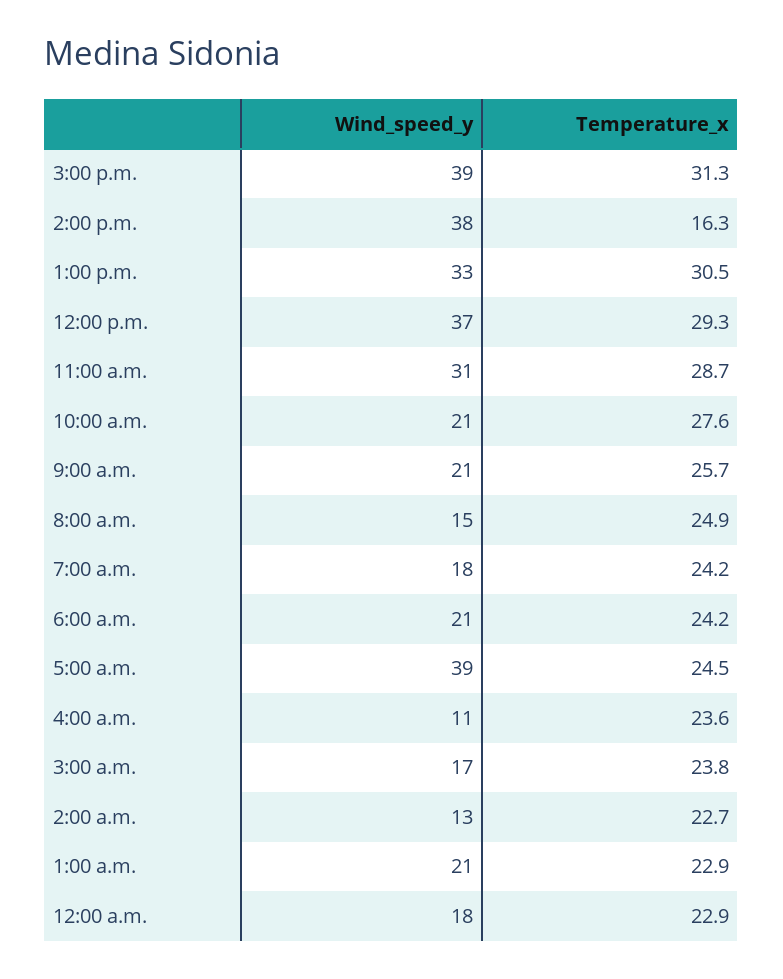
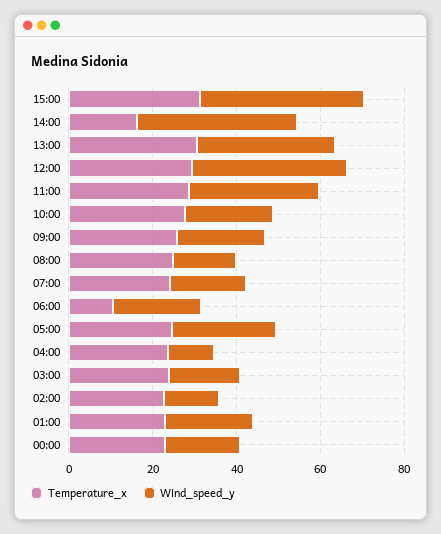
Temperature_x, 6:00 a.m.: 24.2 -> 10
Wind_speed_y, 5:00 a.m.: 39 -> 25

